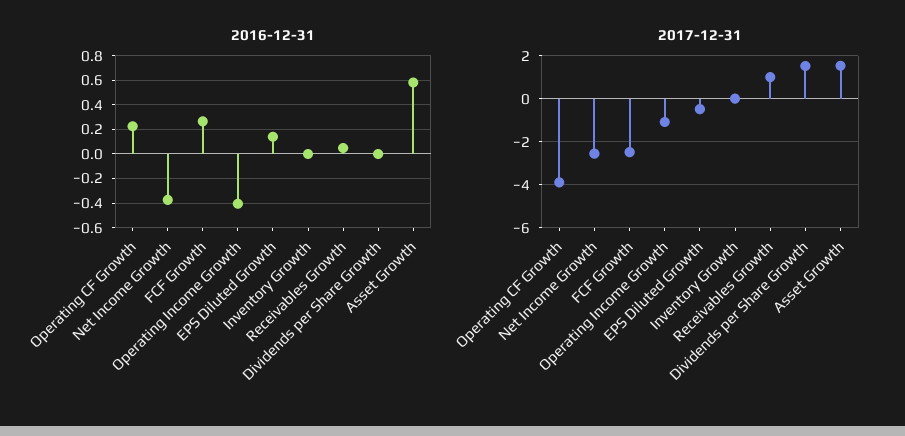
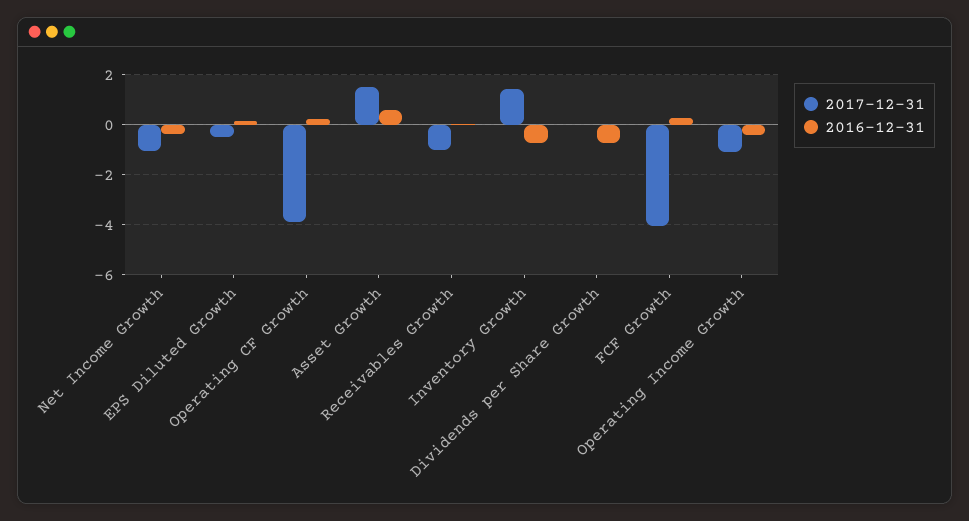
2016-12-31, Inventory Growth: 0 -> -0.75
2016-12-31, Dividends per Share Growth: 0 -> -0.75
2017-12-31, Net Income Growth: -2.5 -> -1
2017-12-31, FCF Growth: -2.5 -> -4
2017-12-31, Inventory Growth: 0 -> 1.5
2017-12-31, Receivables Growth: 1 -> -1
2017-12-31, Dividends per Share Growth: 1.5 -> 0

